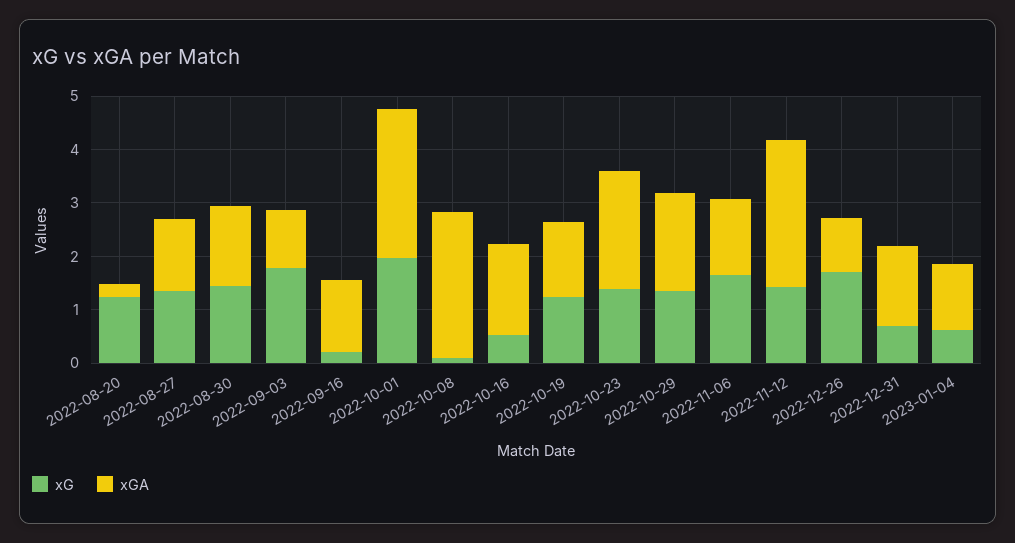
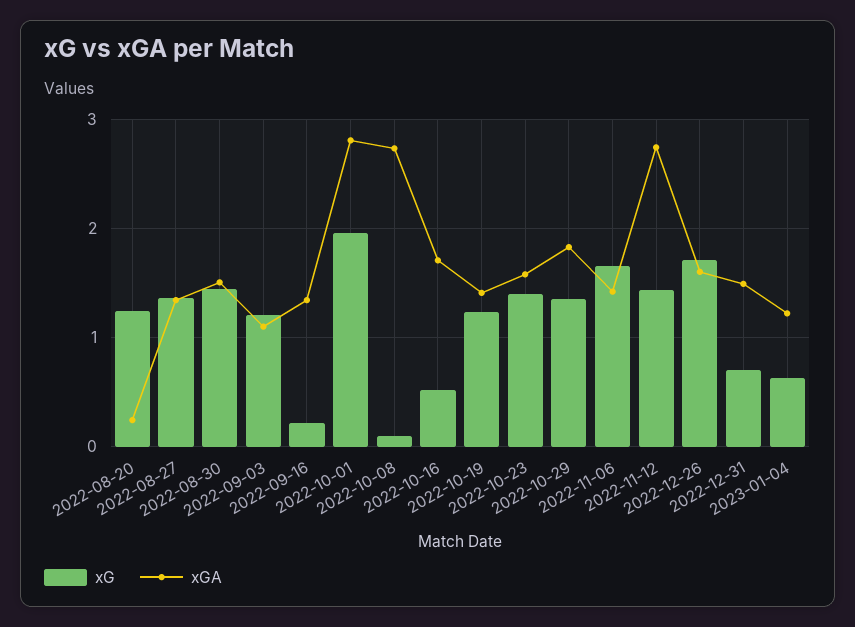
xG, 2022-09-03: 1.8 -> 1.2
xGA, 2022-10-23: 2.2 -> 1.6
xGA, 2022-12-26: 1 -> 1.6

